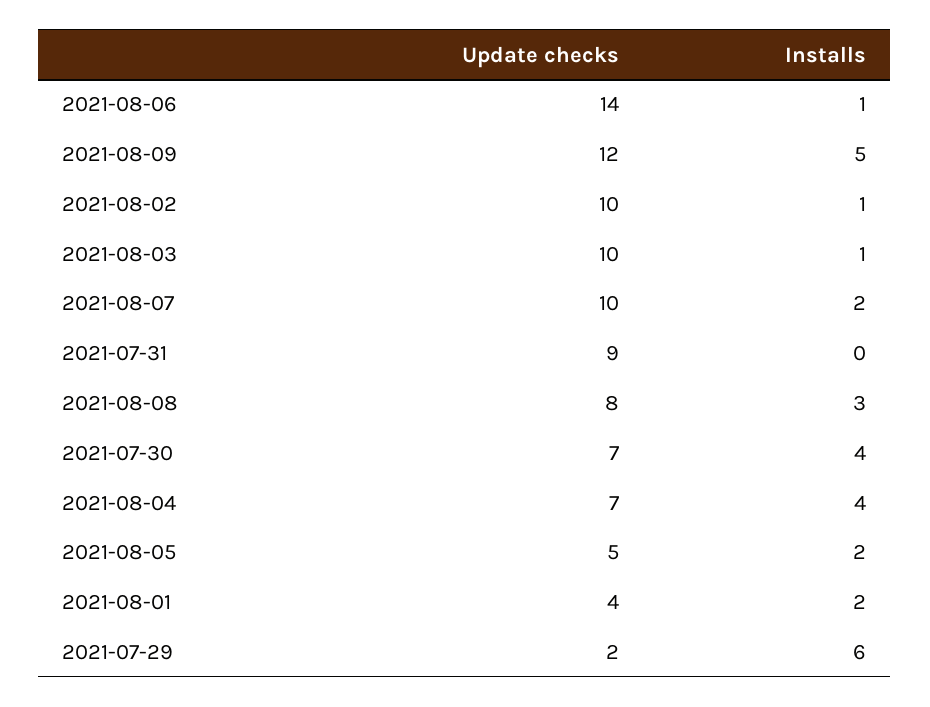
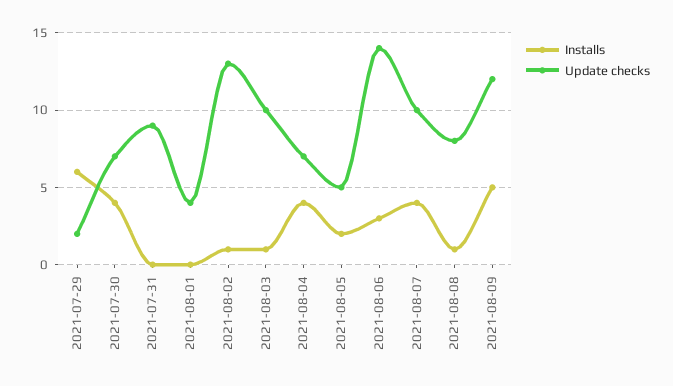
Installs, 2021-08-06: 1 -> 3
Update checks, 2021-08-02: 10 -> 13
Installs, 2021-08-07: 2 -> 4
Installs, 2021-08-08: 3 -> 1
Installs, 2021-08-01: 2 -> 0

